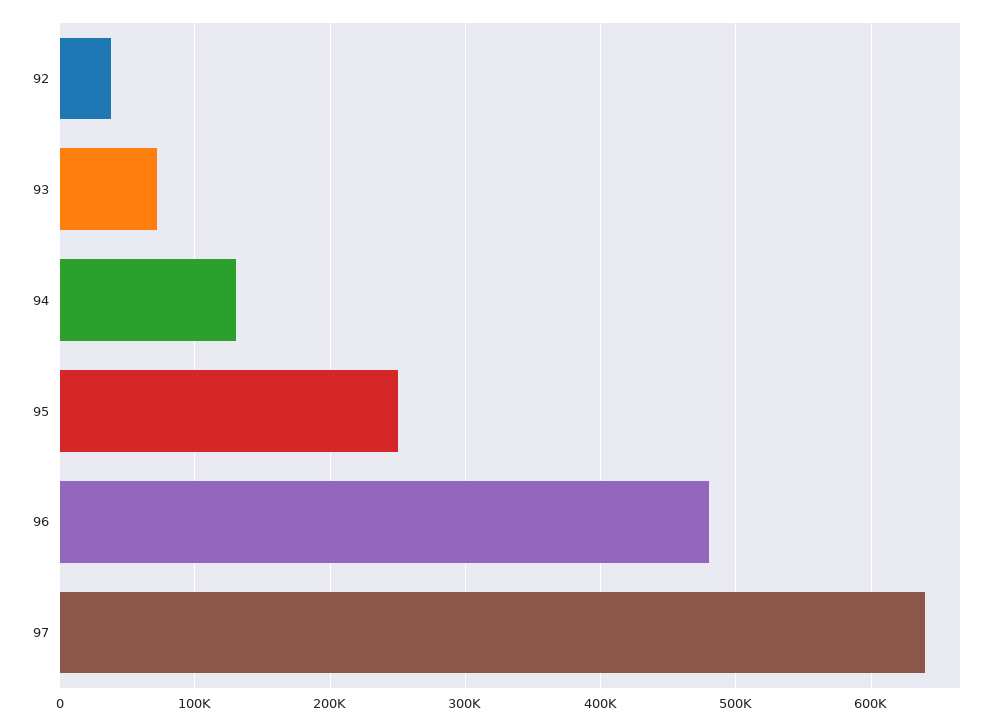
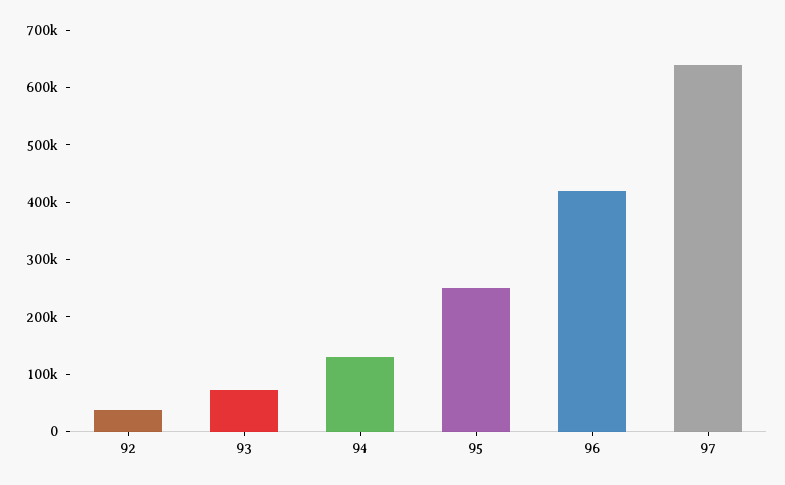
96: 480000 -> 420000

